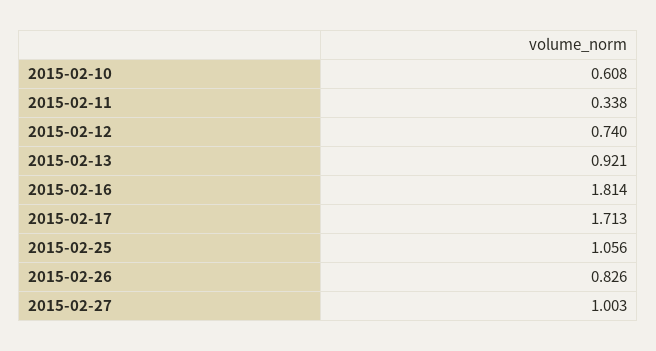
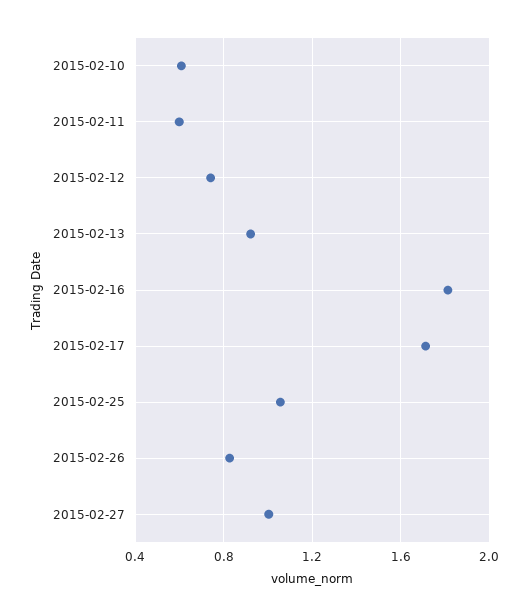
2015-02-11: 0.338 -> 0.6

